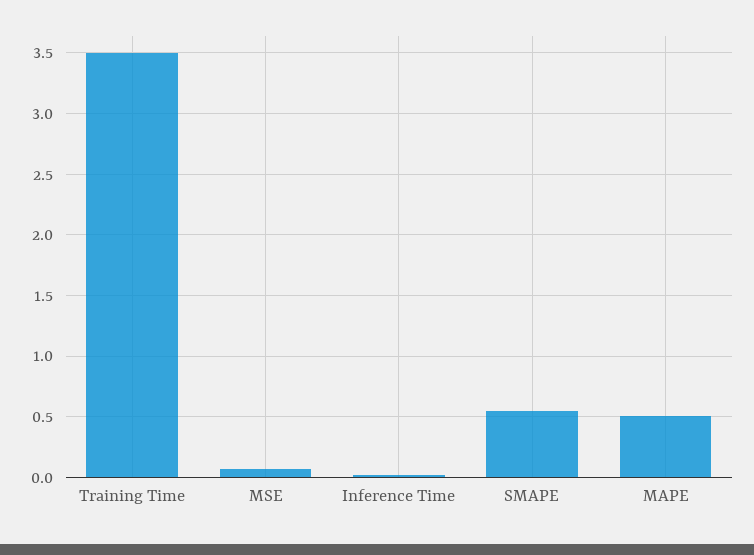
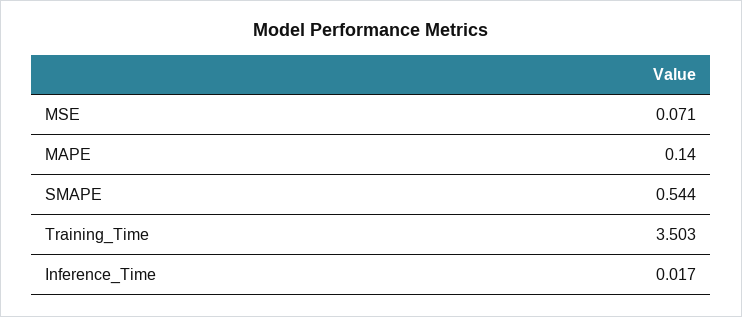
MAPE: 0.5 -> 0.14

